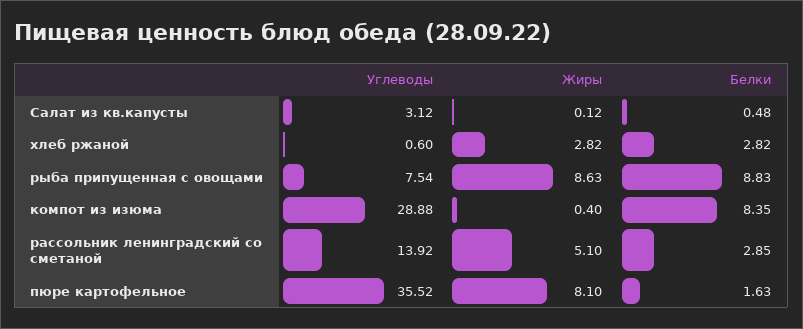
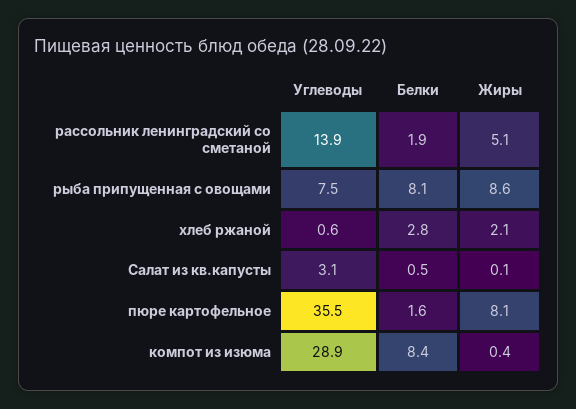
Жиры, хлеб ржаной: 2.82 -> 2.1
Белки, рыба припущенная с овощами: 8.83 -> 8.1
Белки, рассольник ленинградский со сметаной: 2.85 -> 1.9

